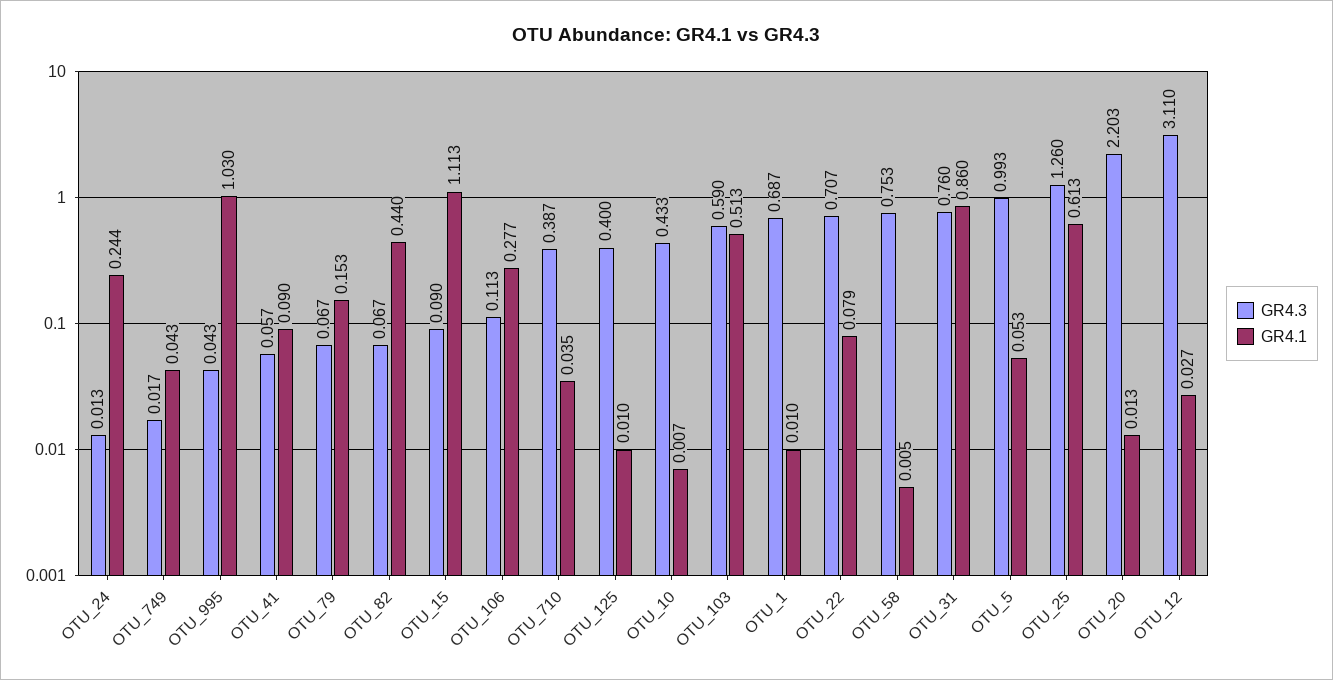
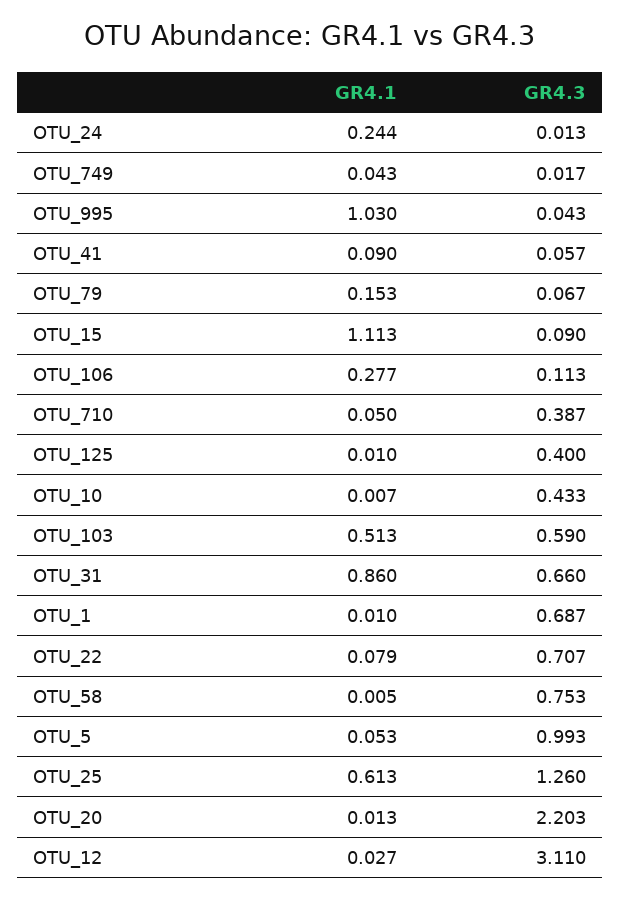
GR4.3, OTU_82: 0.067 -> none
GR4.1, OTU_82: 0.44 -> none
GR4.1, OTU_710: 0.035 -> 0.05
GR4.3, OTU_31: 0.76 -> 0.66

